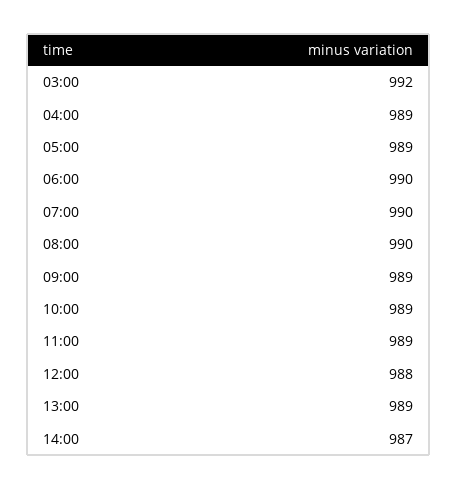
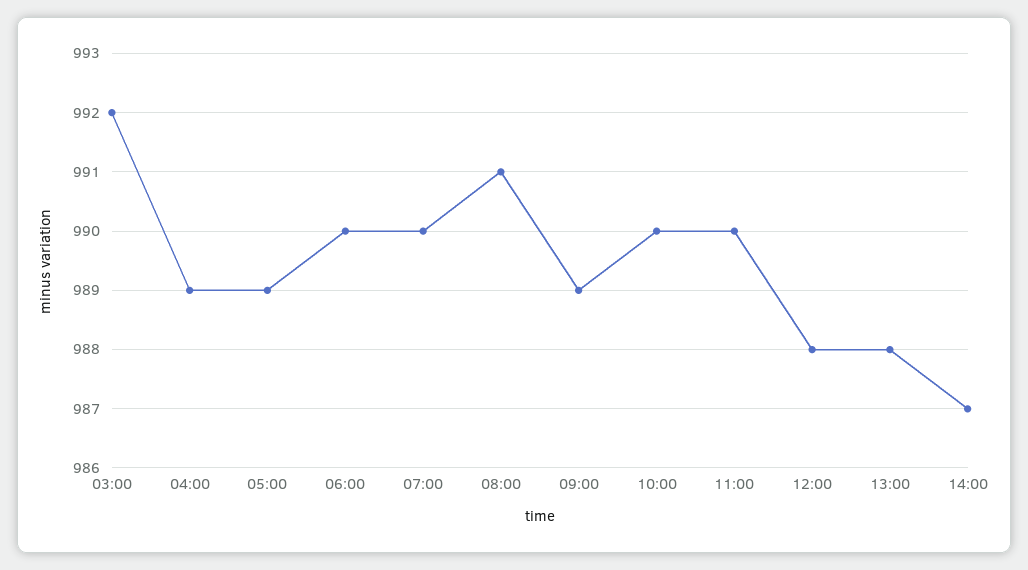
08:00: 990 -> 991
10:00: 989 -> 990
11:00: 989 -> 990
13:00: 989 -> 988

